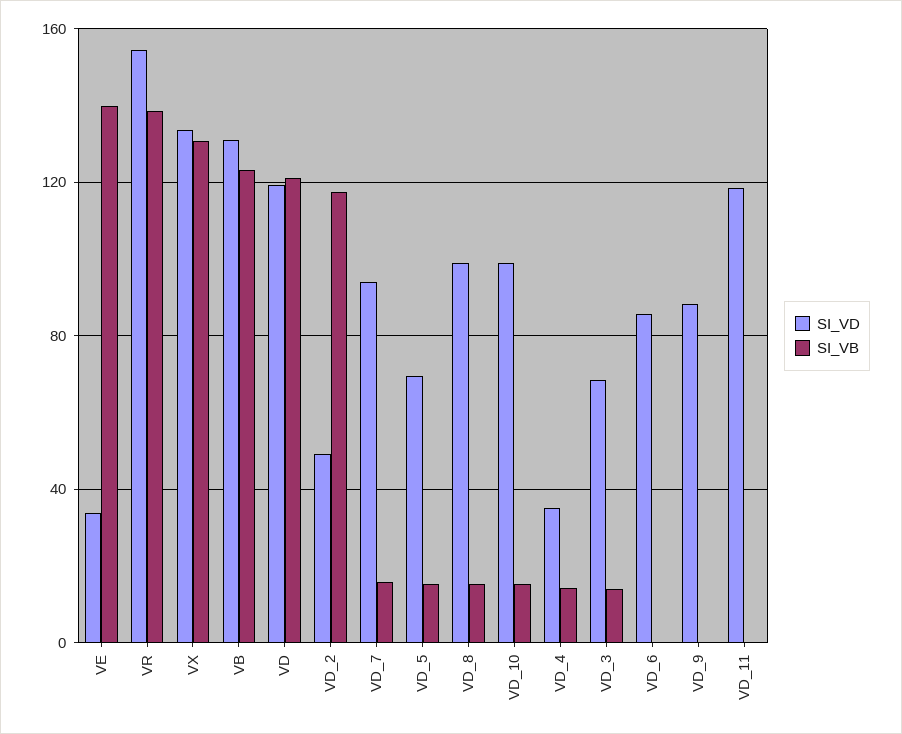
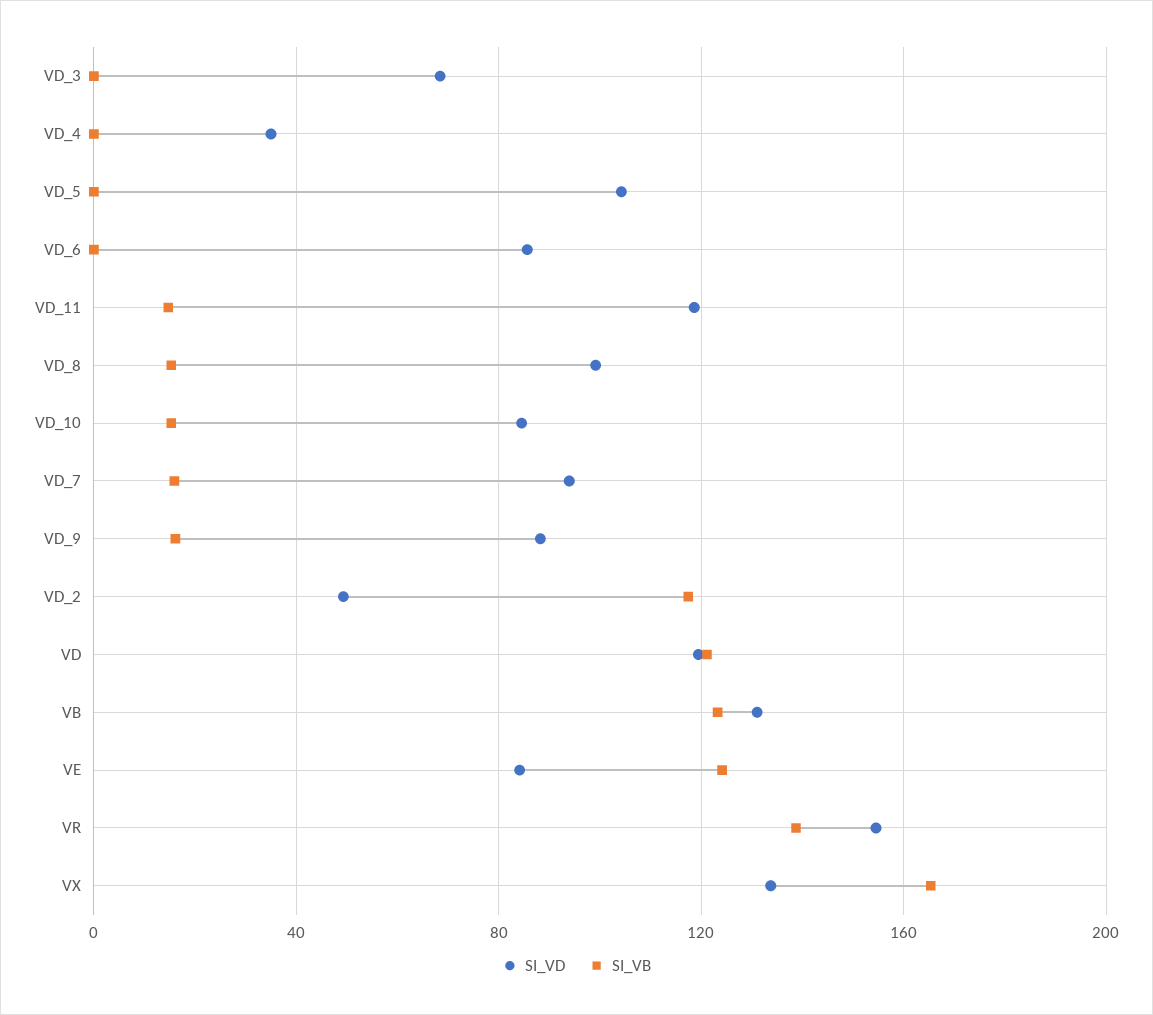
SI_VD, VE: 35 -> 85
SI_VB, VE: 140 -> 125
SI_VB, VX: 130 -> 165
SI_VD, VD_5: 70 -> 105
SI_VB, VD_5: 15 -> 0
SI_VD, VD_10: 100 -> 85
SI_VB, VD_4: 15 -> 0
SI_VB, VD_3: 15 -> 0
SI_VB, VD_9: 0 -> 15
SI_VB, VD_11: 0 -> 15

